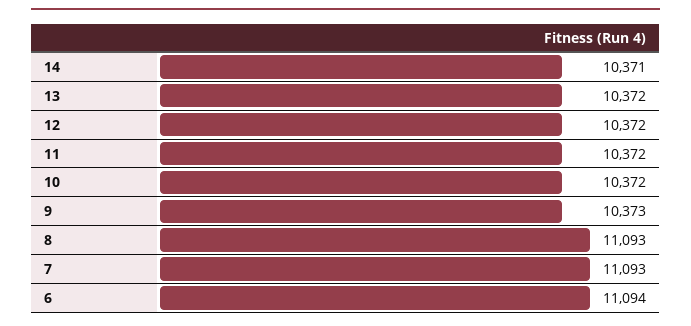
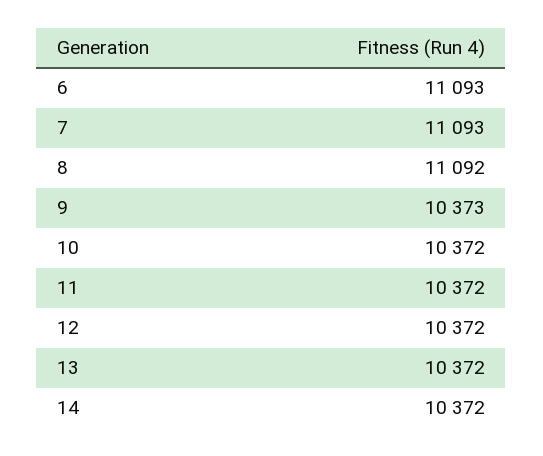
14: 10371 -> 10372
8: 11093 -> 11092
6: 11094 -> 11093

